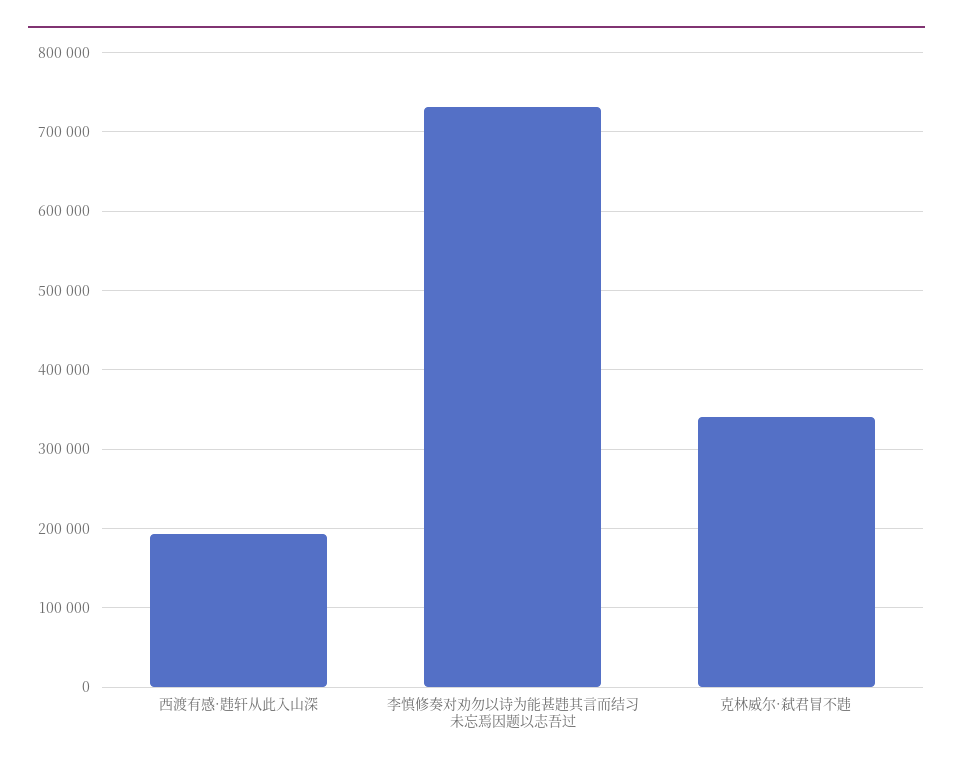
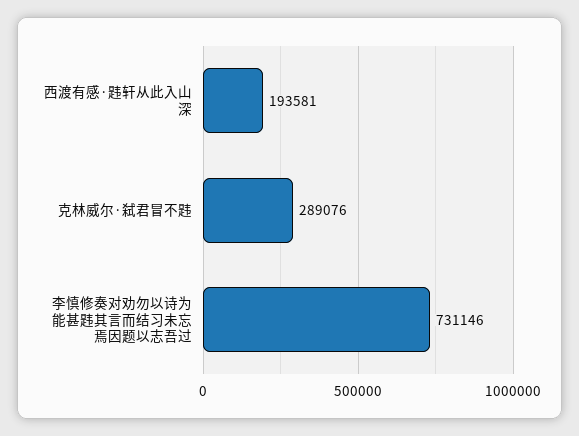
克林威尔·弑君冒不韪: 340000 -> 289076

